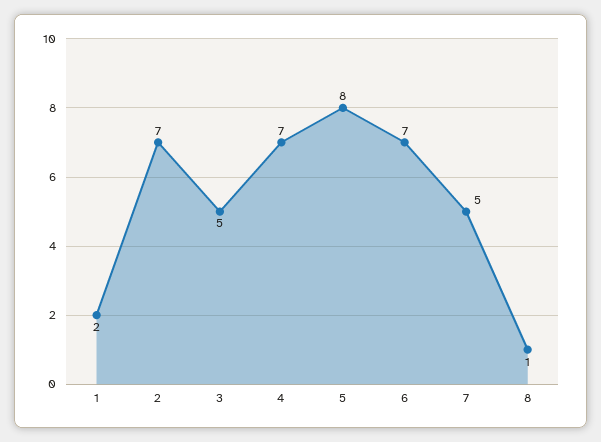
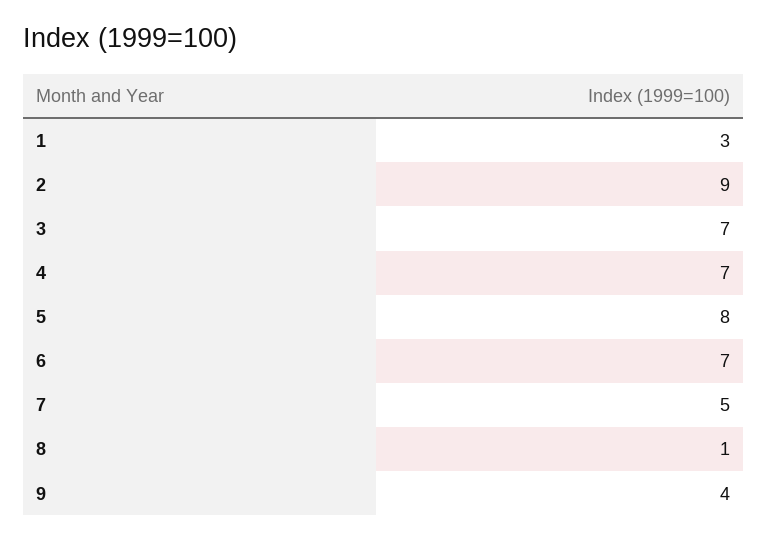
1: 2 -> 3
2: 7 -> 9
3: 5 -> 7
9: none -> 4

